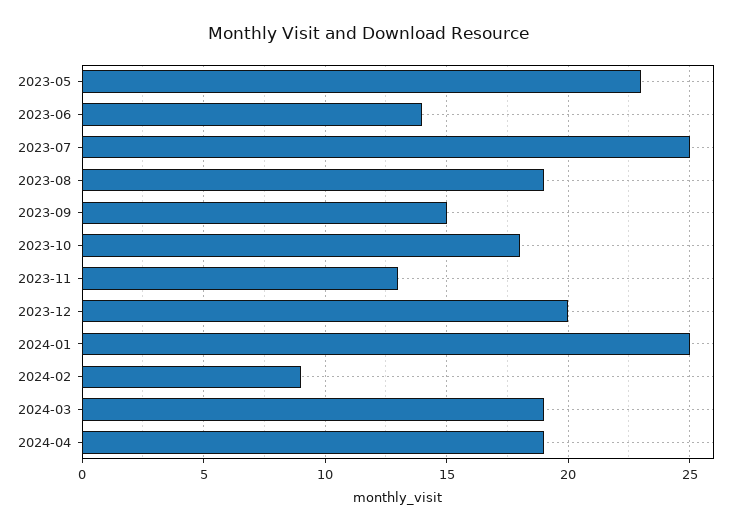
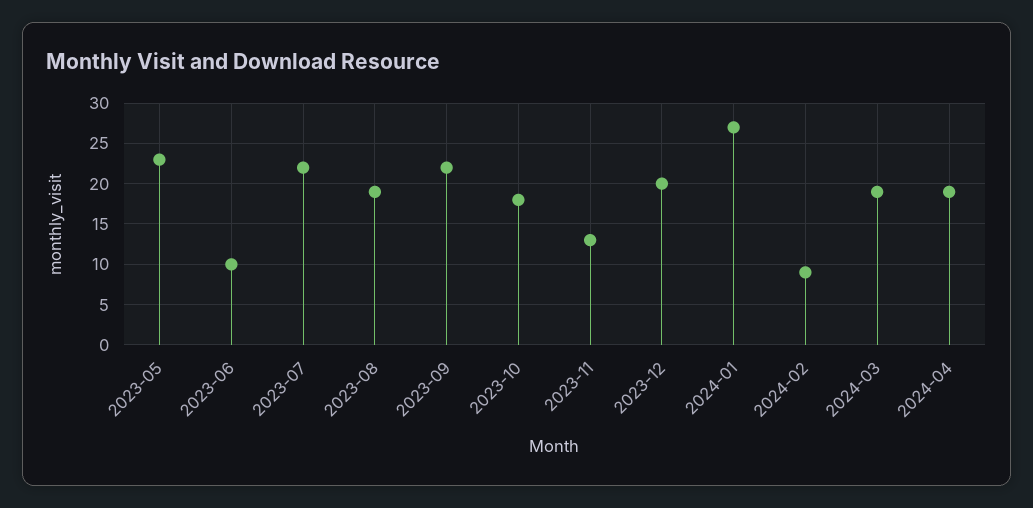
2023-06: 14 -> 10
2023-07: 25 -> 22
2023-09: 15 -> 22
2024-01: 25 -> 27

